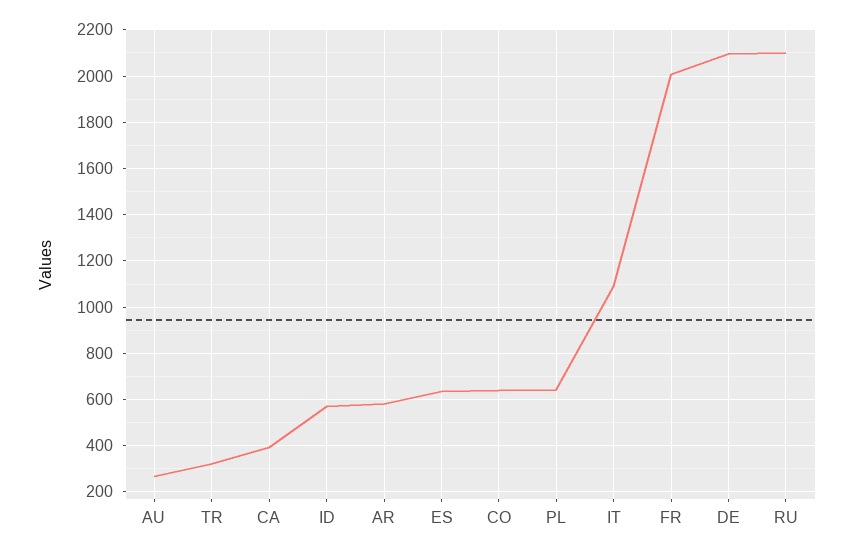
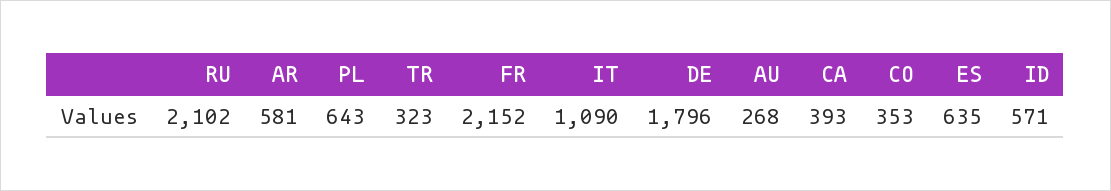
CO: 650 -> 353
FR: 2000 -> 2152
DE: 2100 -> 1796

